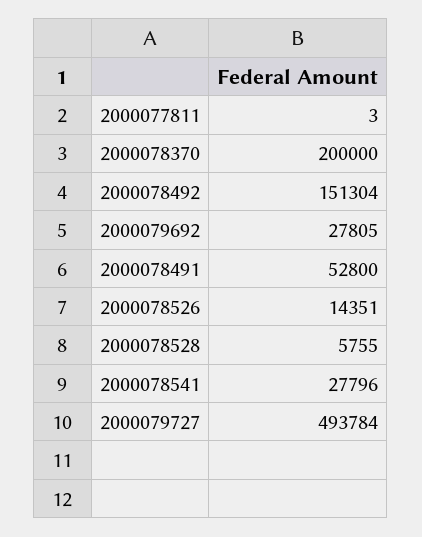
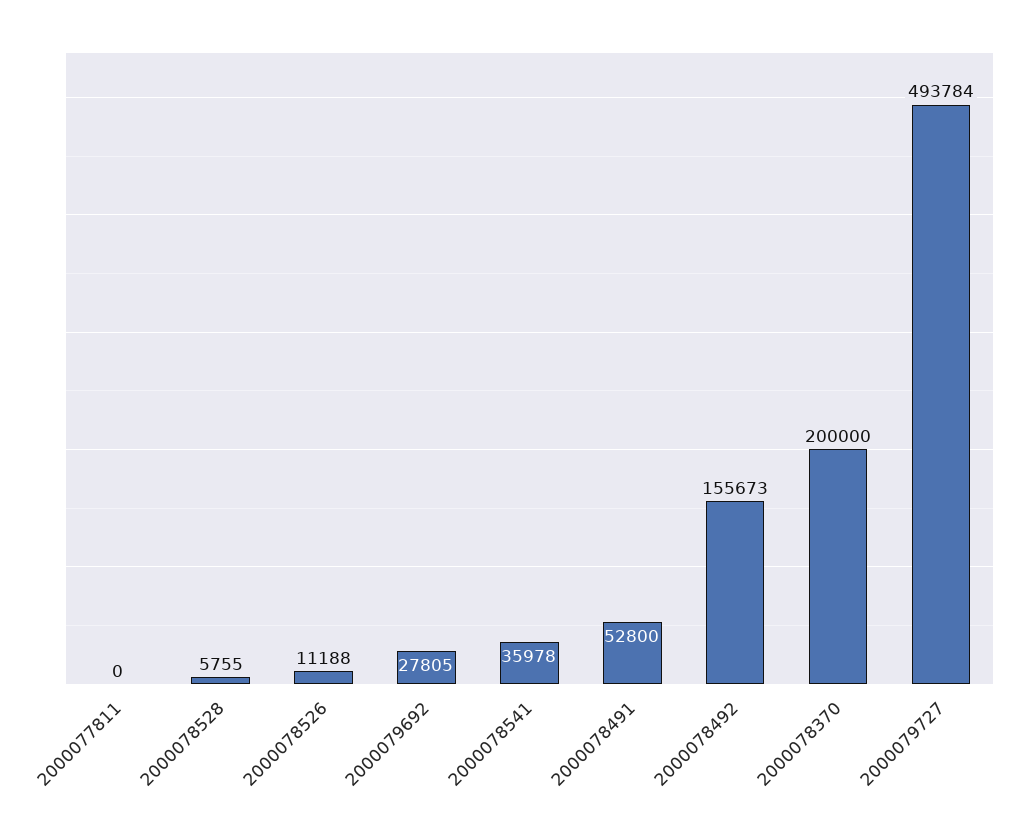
2000077811: 3 -> 0
2000078492: 151304 -> 155673
2000078526: 14351 -> 11188
2000078541: 27796 -> 35978

